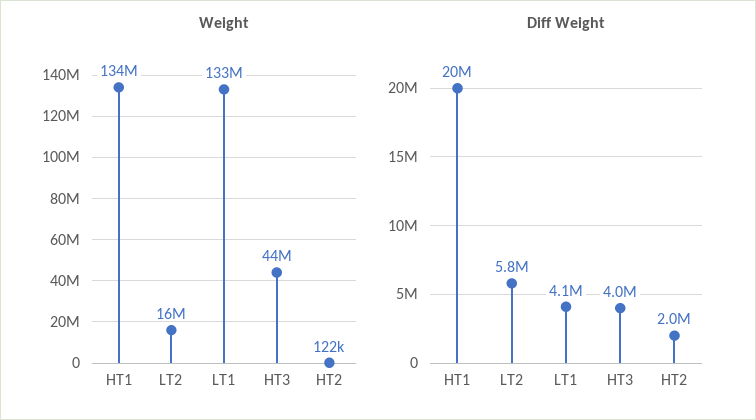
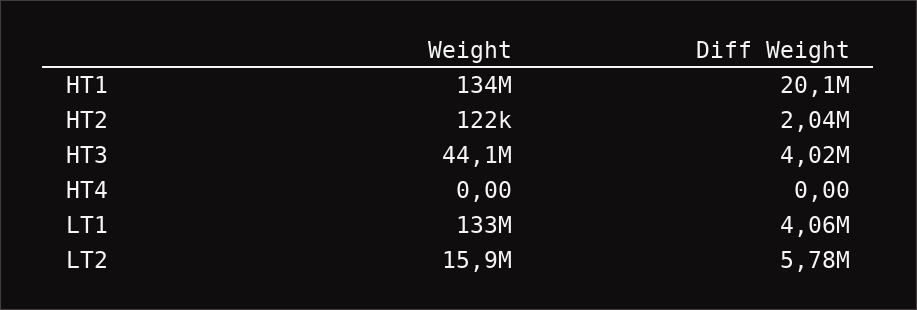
Weight, HT4: none -> 0
Diff Weight, HT4: none -> 0

